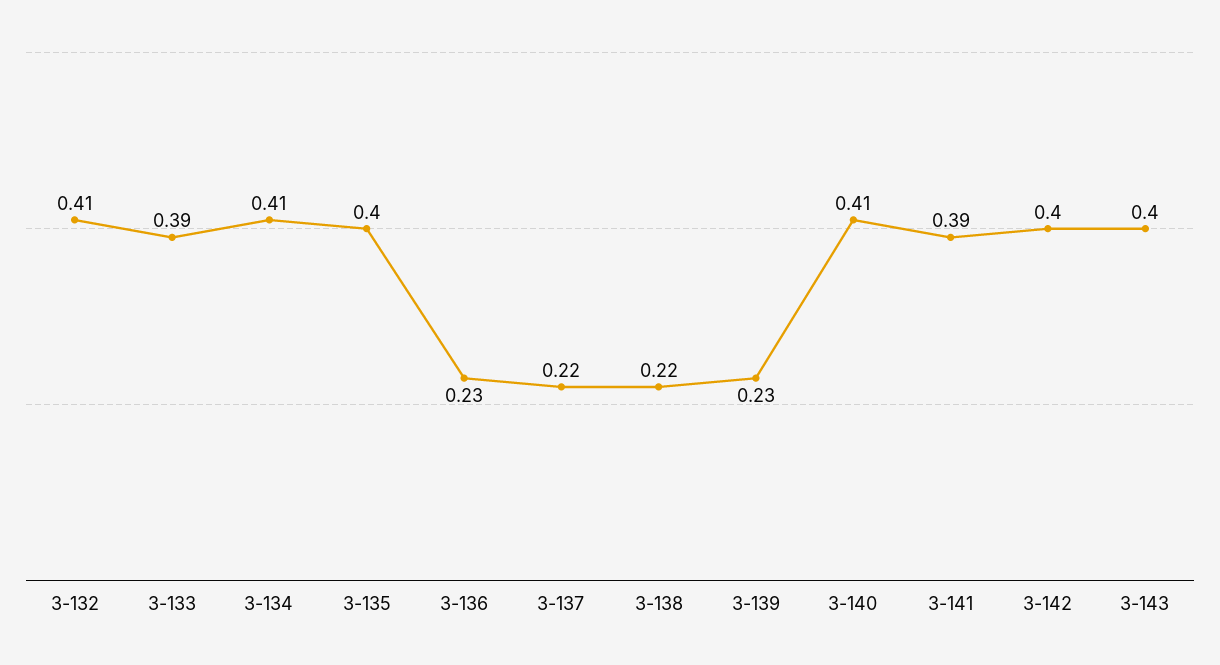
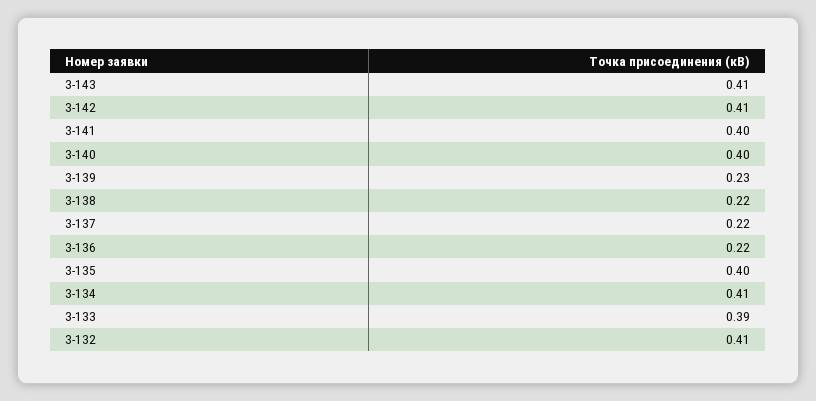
З-136: 0.23 -> 0.22
З-140: 0.41 -> 0.4
З-141: 0.39 -> 0.4
З-142: 0.4 -> 0.41
З-143: 0.4 -> 0.41

